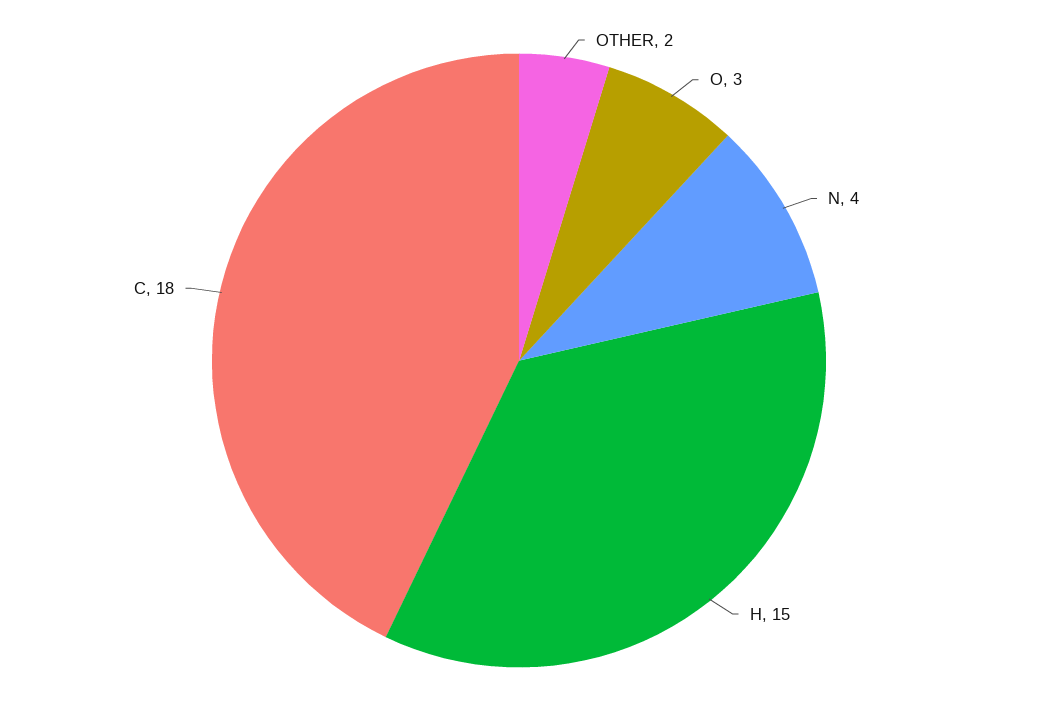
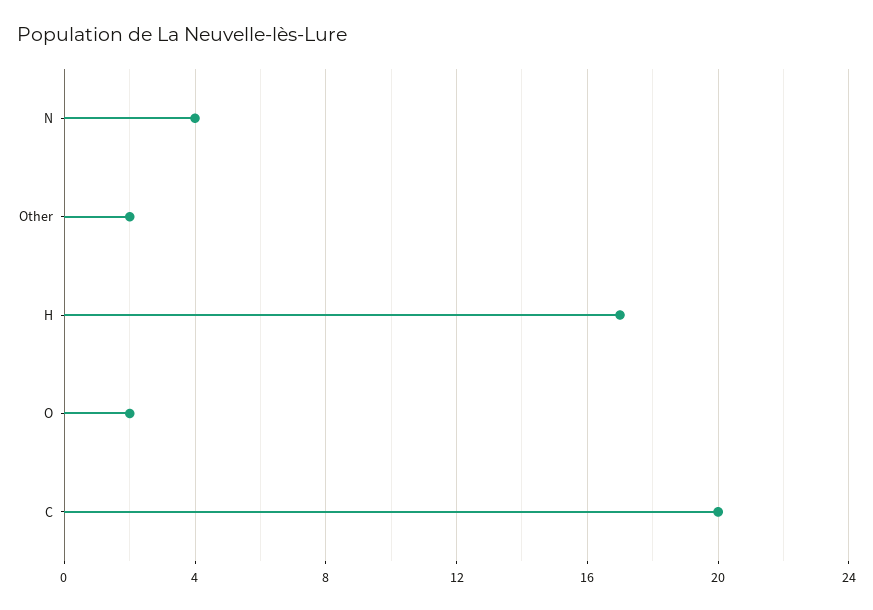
O: 3 -> 2
H: 15 -> 17
C: 18 -> 20

